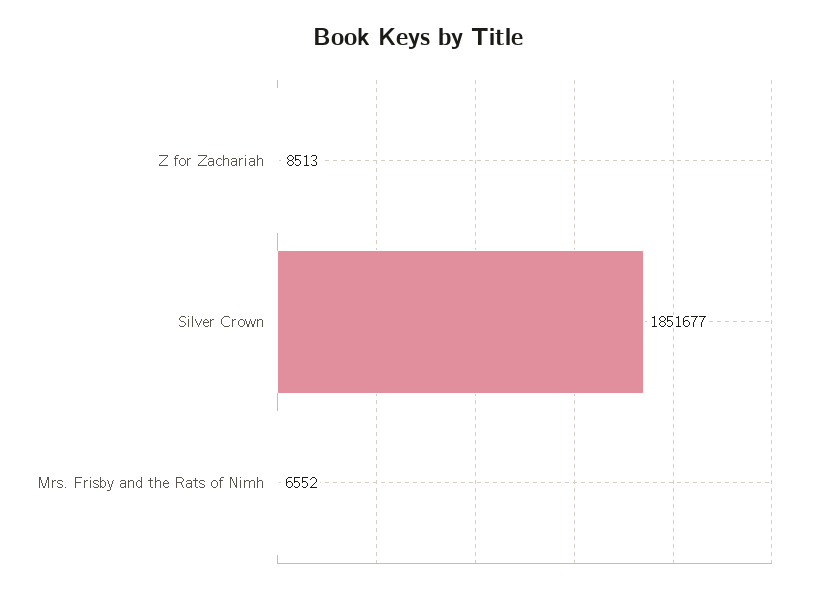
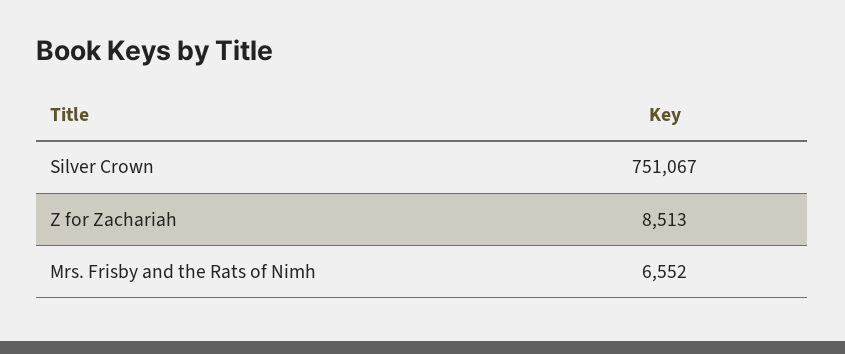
Silver Crown: 1851677 -> 751067

